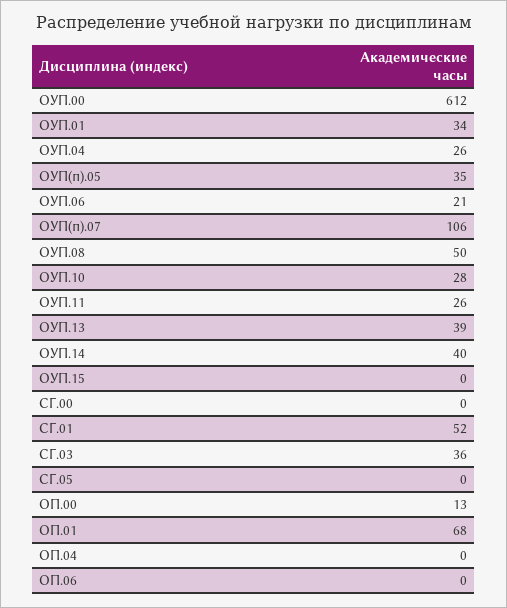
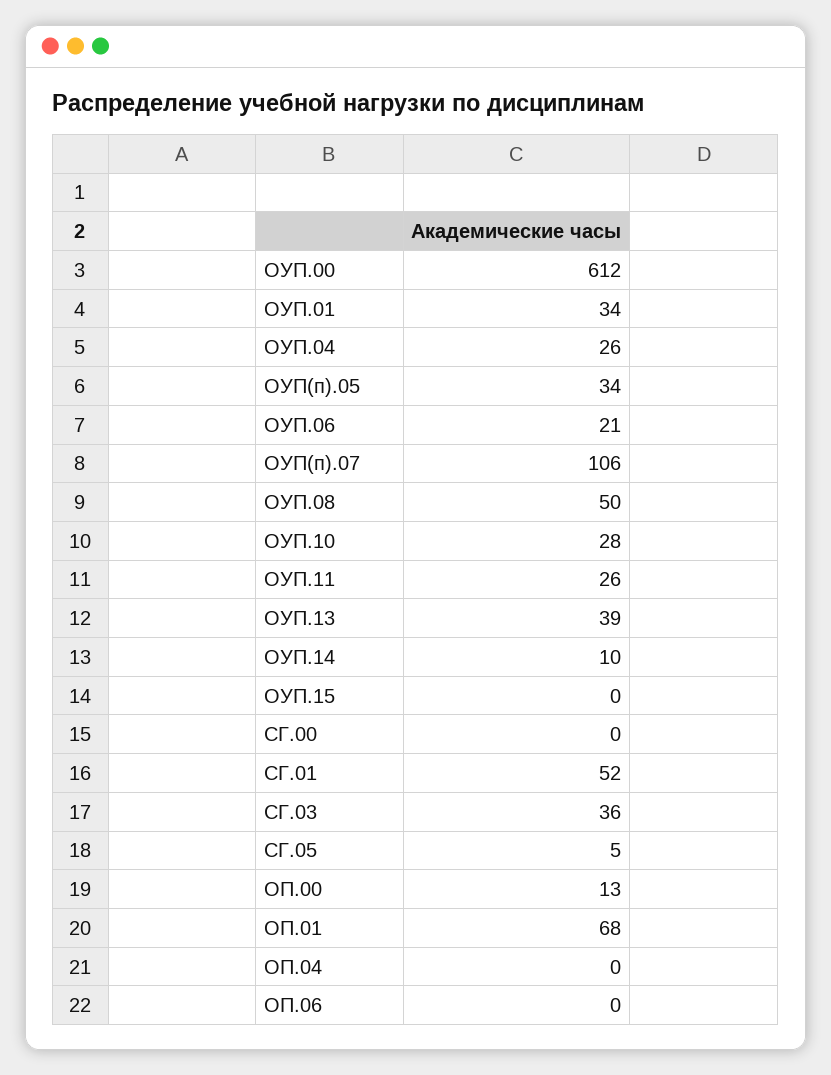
ОУП(п).05: 35 -> 34
ОУП.14: 40 -> 10
СГ.05: 0 -> 5

